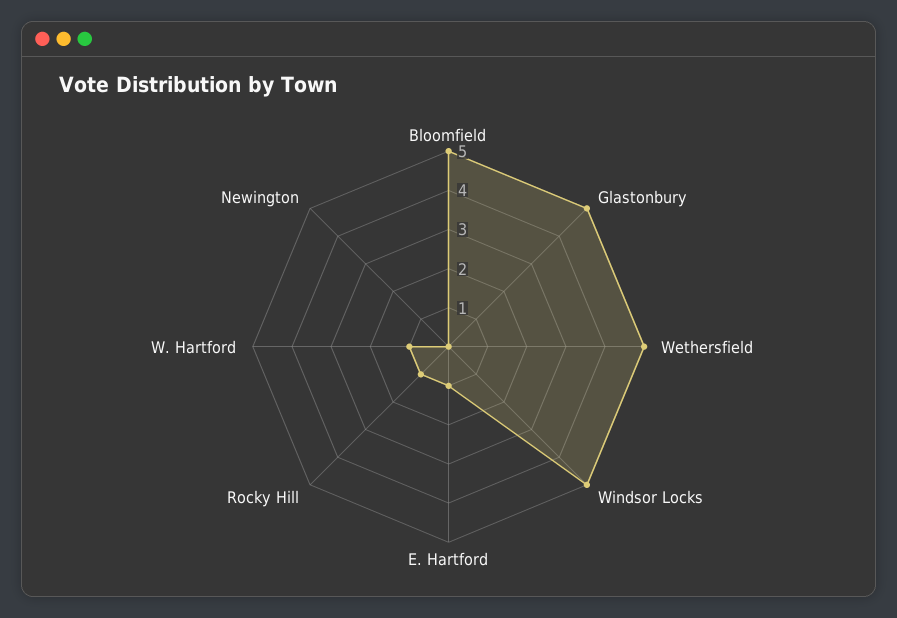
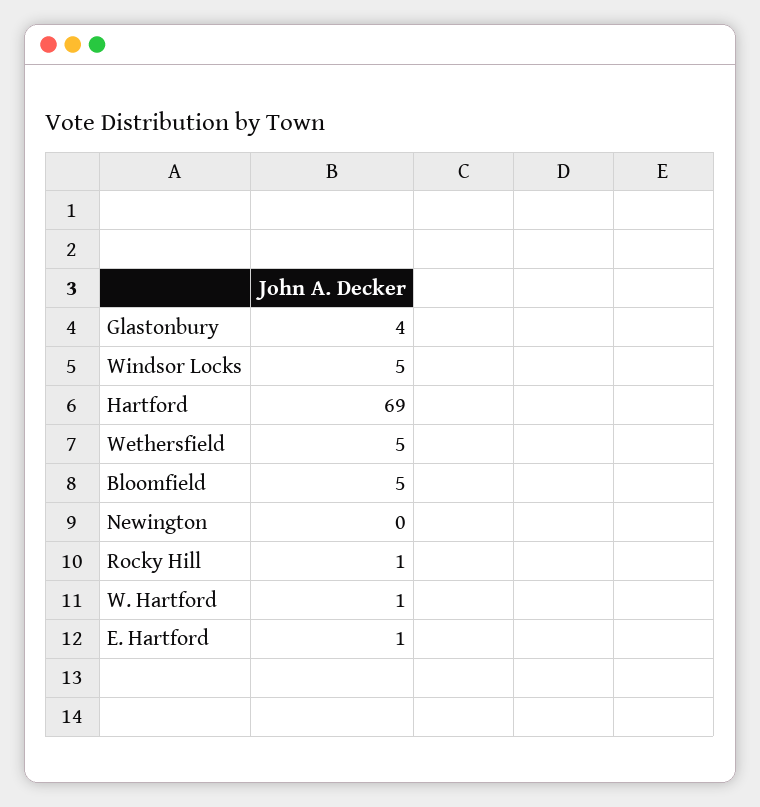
Glastonbury: 5 -> 4
Hartford: none -> 69

